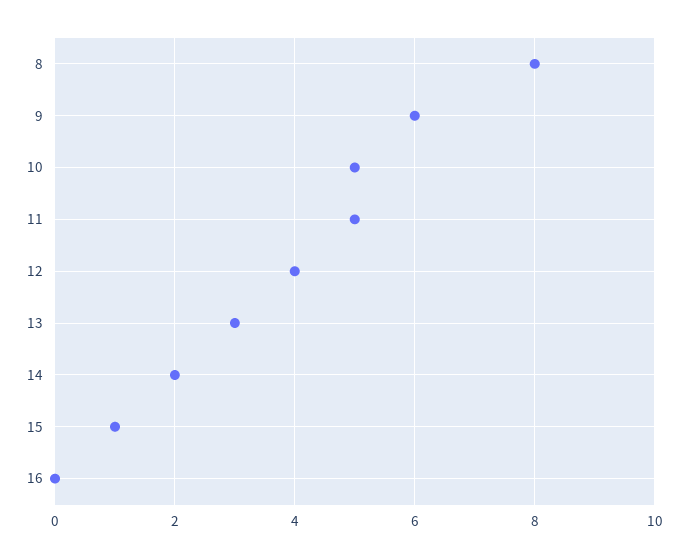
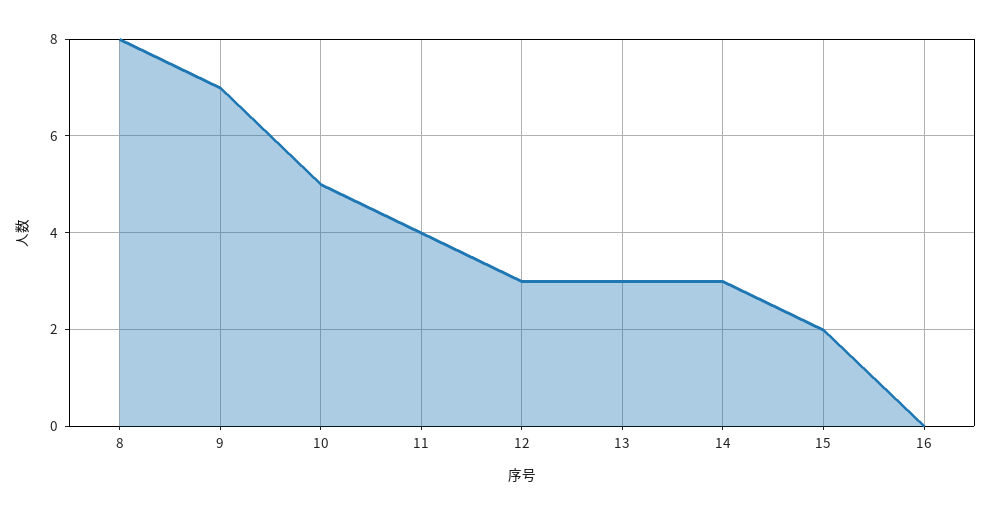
9: 6 -> 7
11: 5 -> 4
12: 4 -> 3
14: 2 -> 3
15: 1 -> 2

